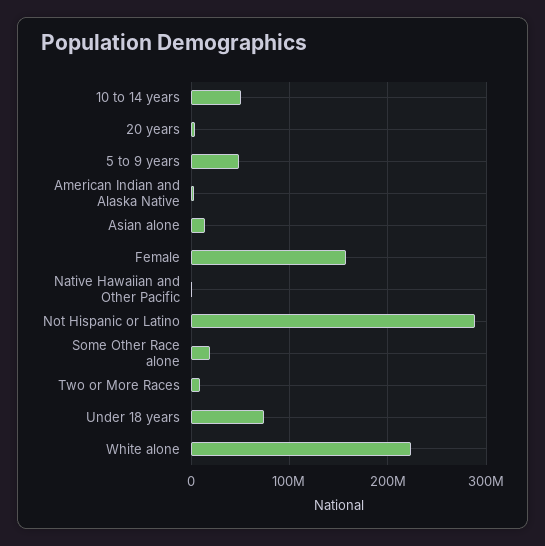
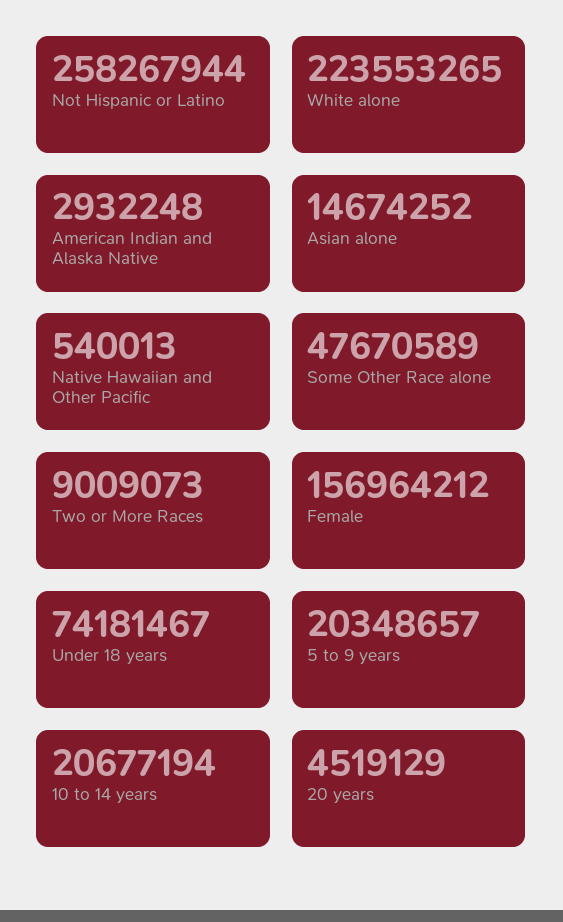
10 to 14 years: 50000000 -> 20677194
5 to 9 years: 50000000 -> 20348657
Not Hispanic or Latino: 290000000 -> 258267944
Some Other Race alone: 20000000 -> 47670589

